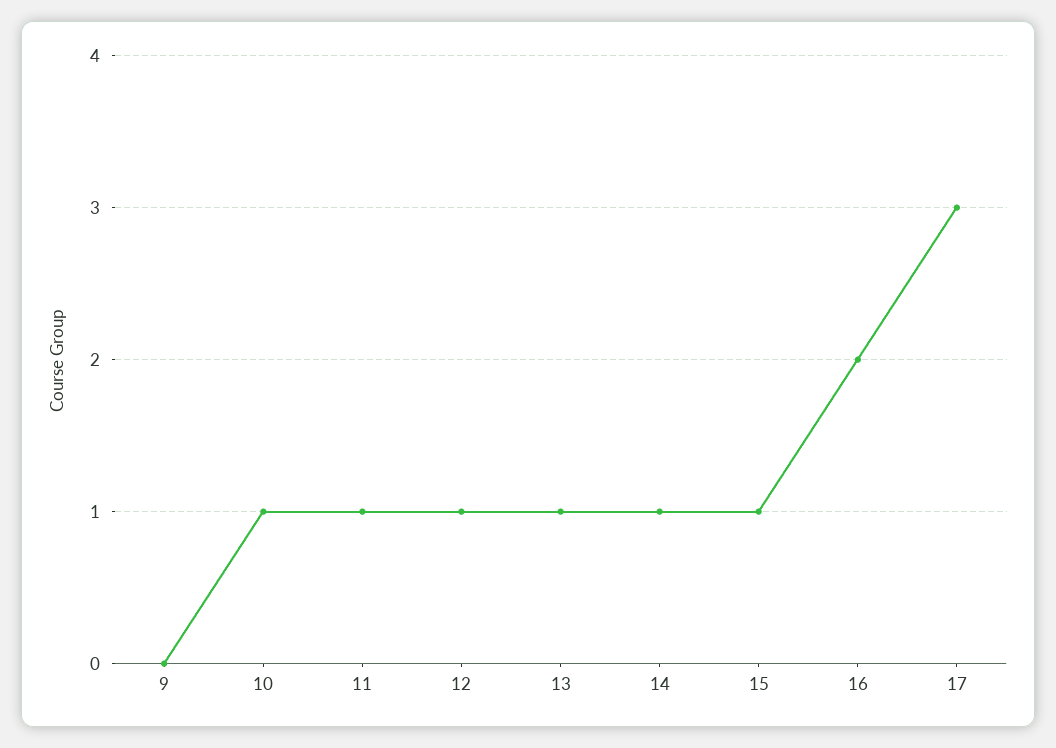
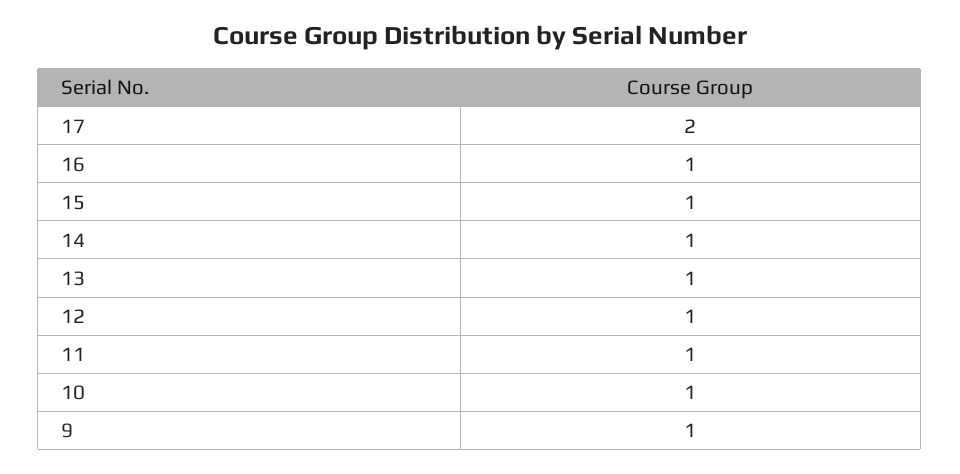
9: 0 -> 1
16: 2 -> 1
17: 3 -> 2

